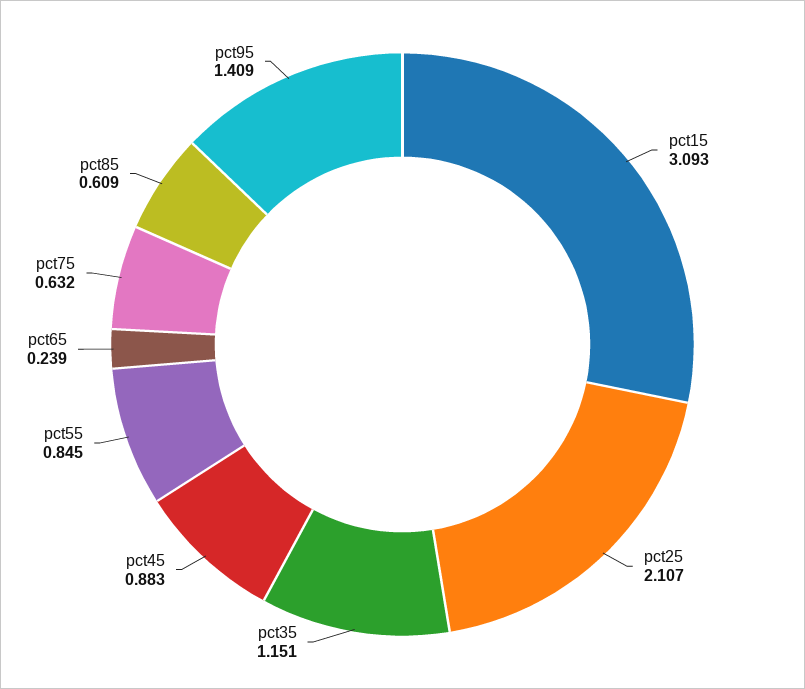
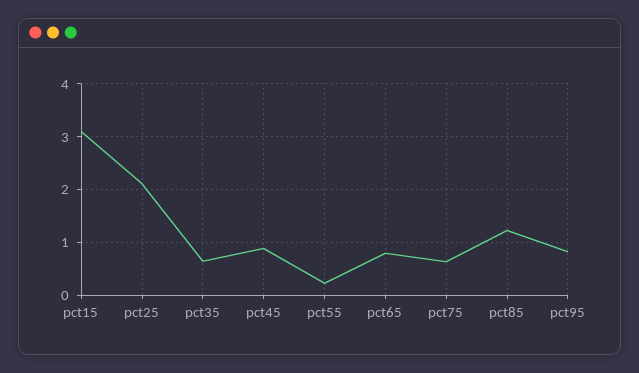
pct35: 1.151 -> 0.6
pct55: 0.845 -> 0.2
pct65: 0.239 -> 0.8
pct85: 0.609 -> 1.2
pct95: 1.409 -> 0.8

